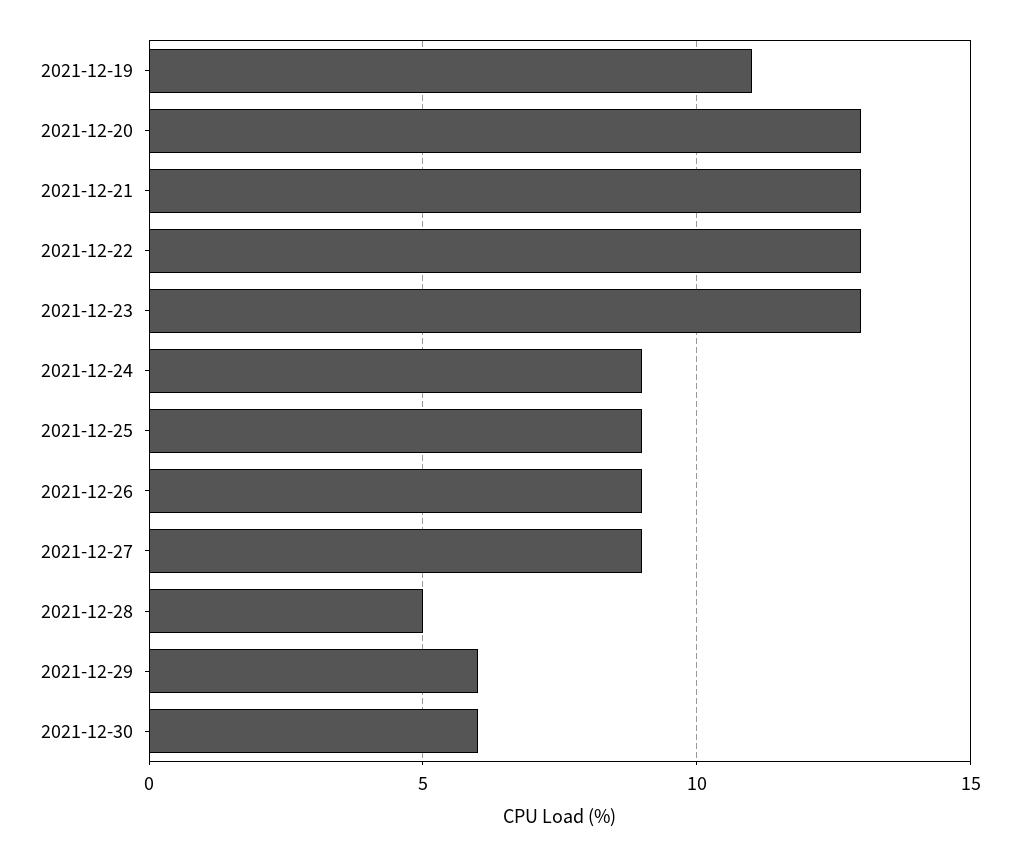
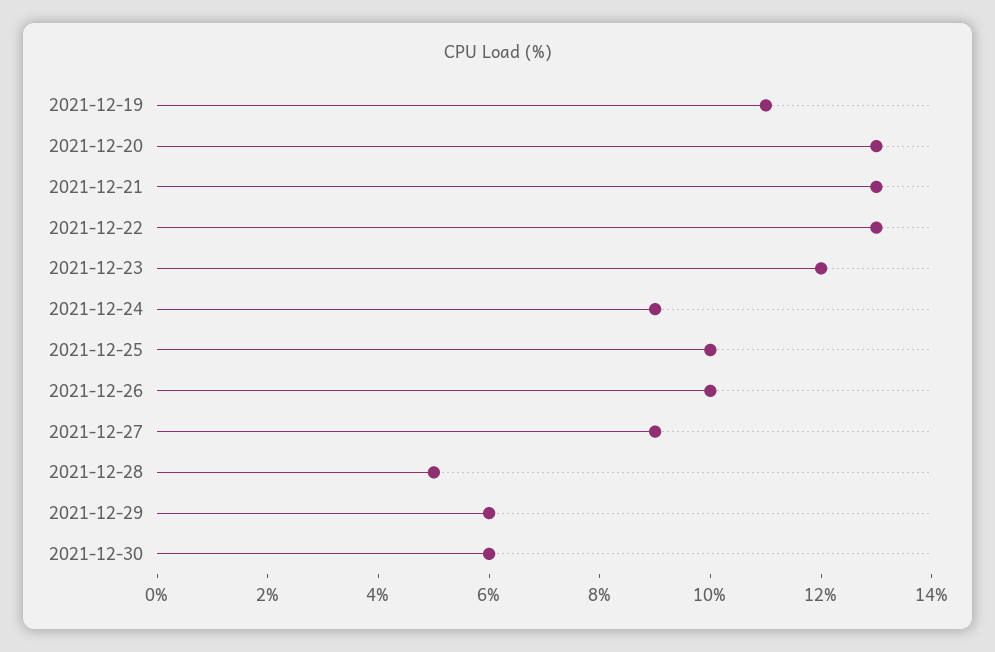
2021-12-23: 13 -> 12
2021-12-25: 9 -> 10
2021-12-26: 9 -> 10

